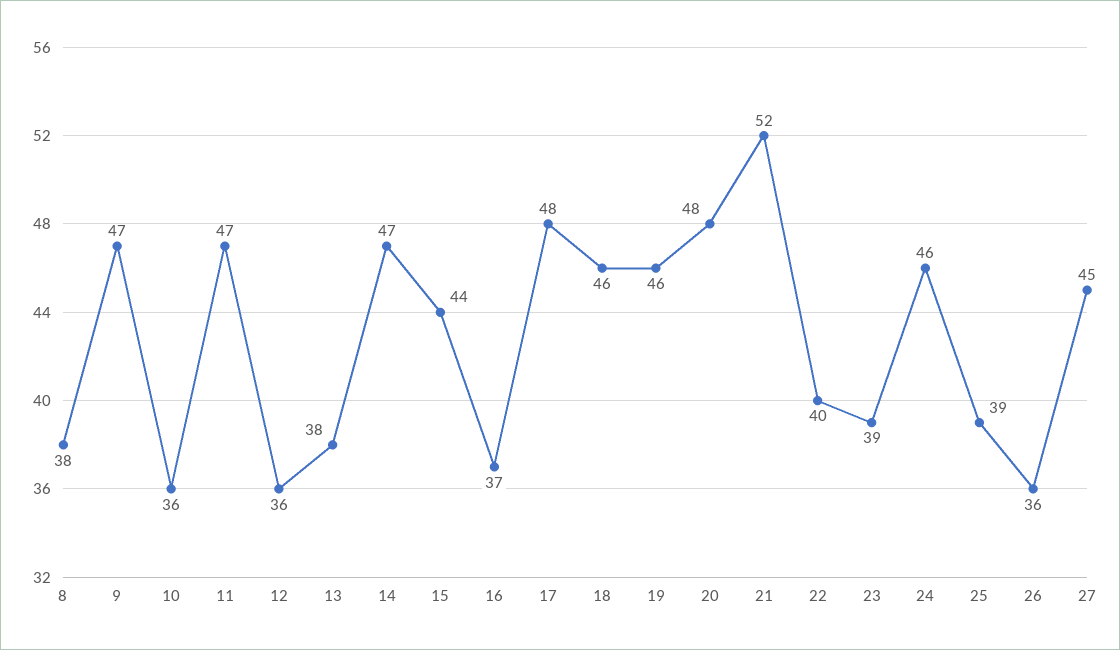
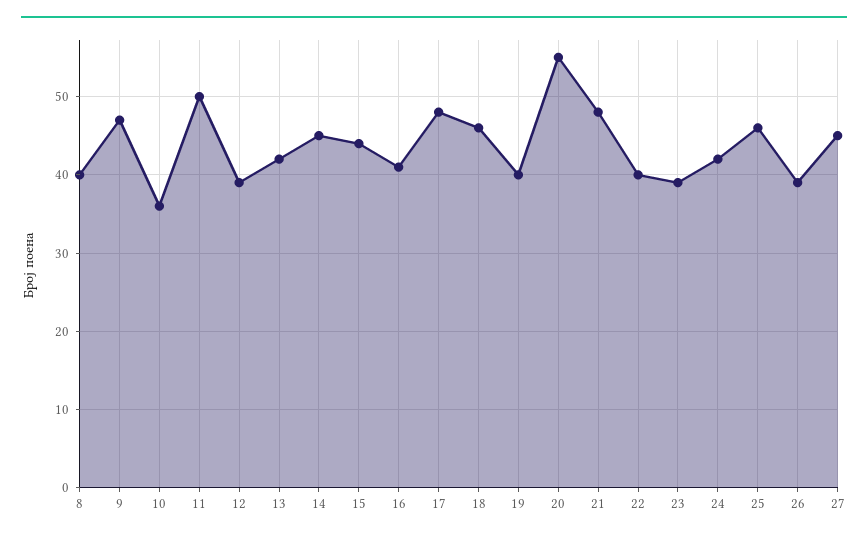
8: 38 -> 40
11: 47 -> 50
12: 36 -> 39
13: 38 -> 42
14: 47 -> 45
16: 37 -> 41
19: 46 -> 40
20: 48 -> 55
21: 52 -> 48
24: 46 -> 42
25: 39 -> 46
26: 36 -> 39

